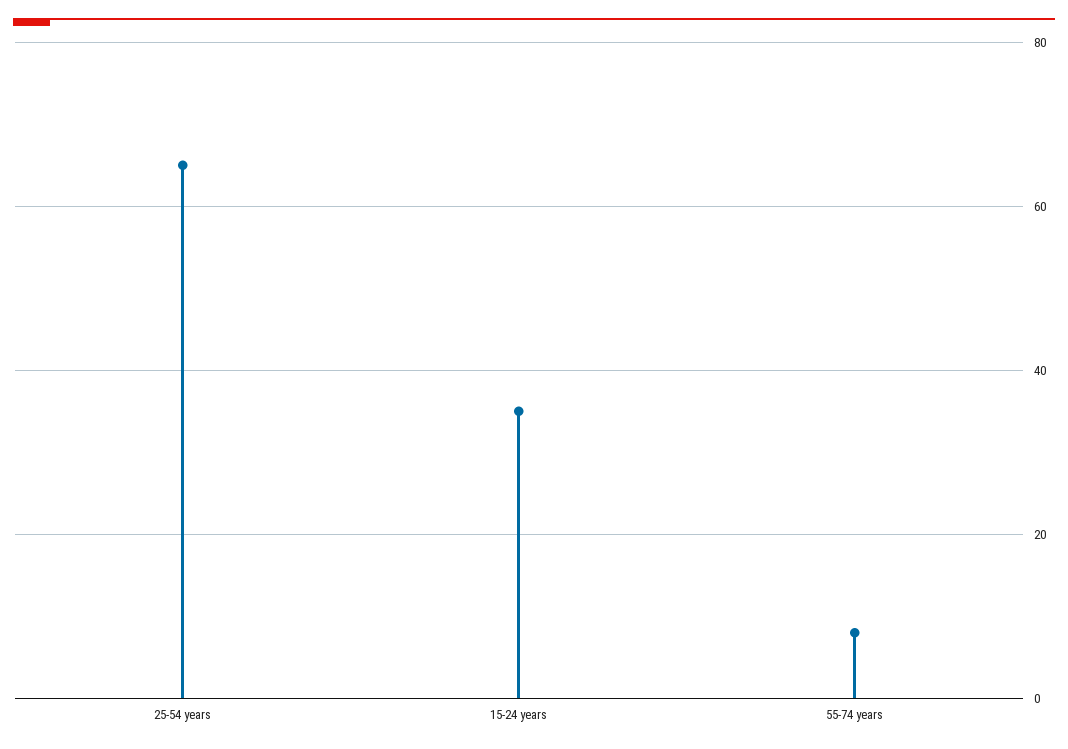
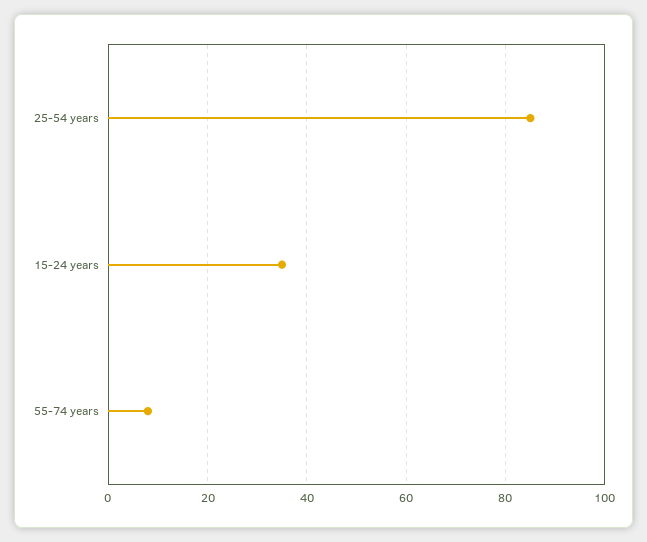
25-54 years: 65 -> 85

